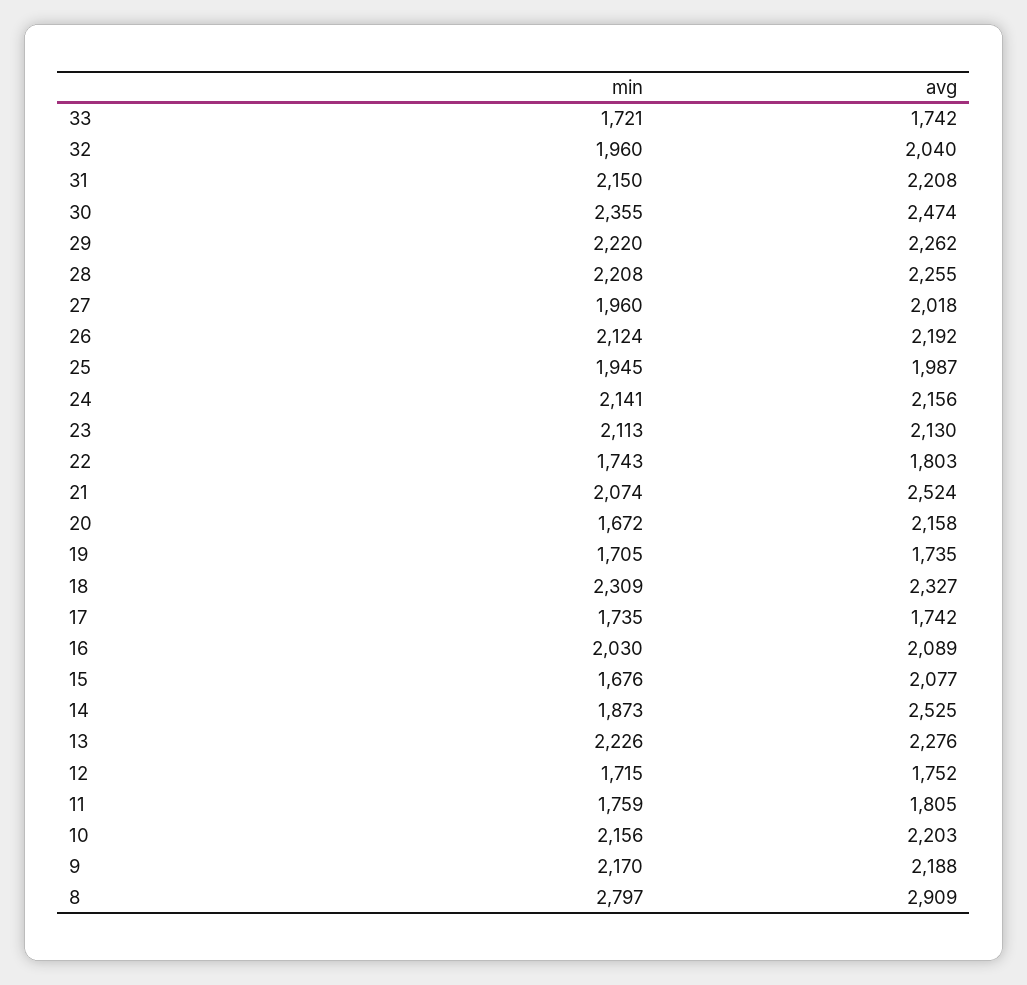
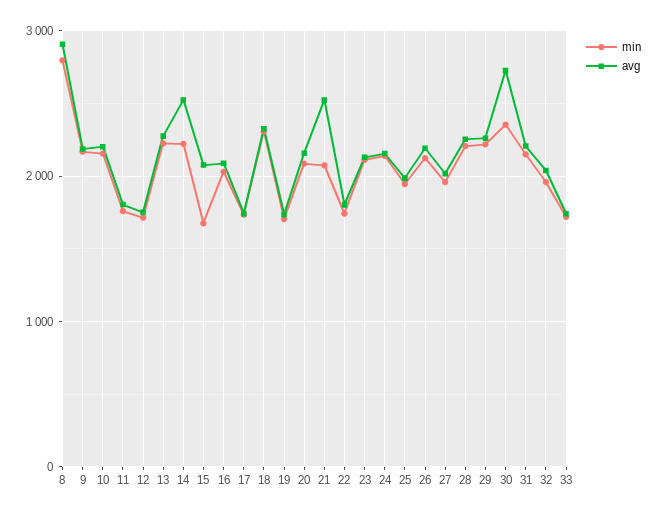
avg, 30: 2474 -> 2700
min, 20: 1672 -> 2100
min, 14: 1873 -> 2200

